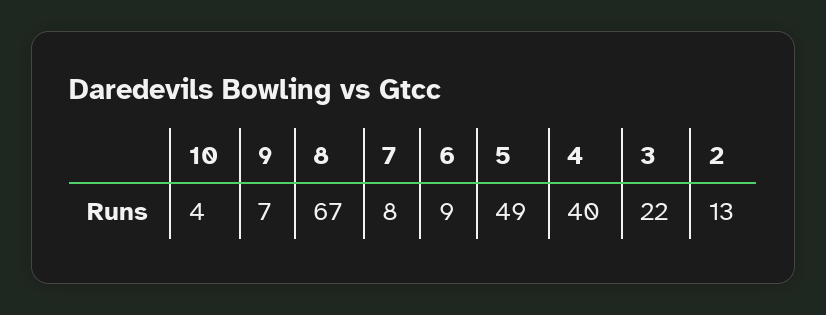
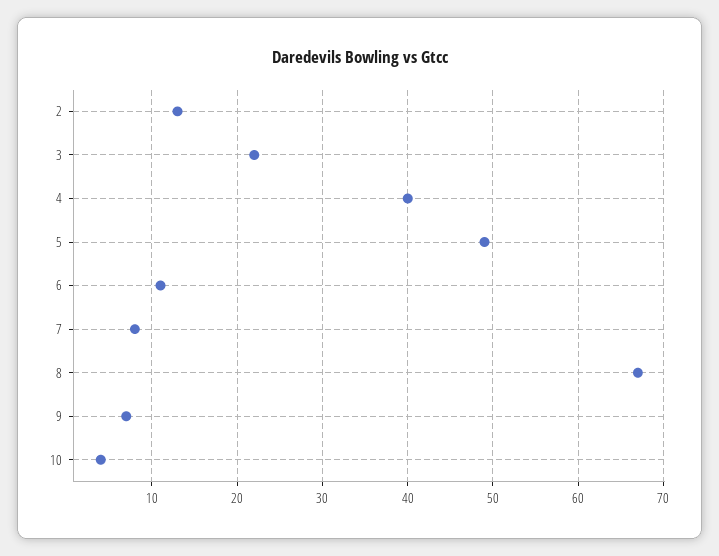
6: 9 -> 11

